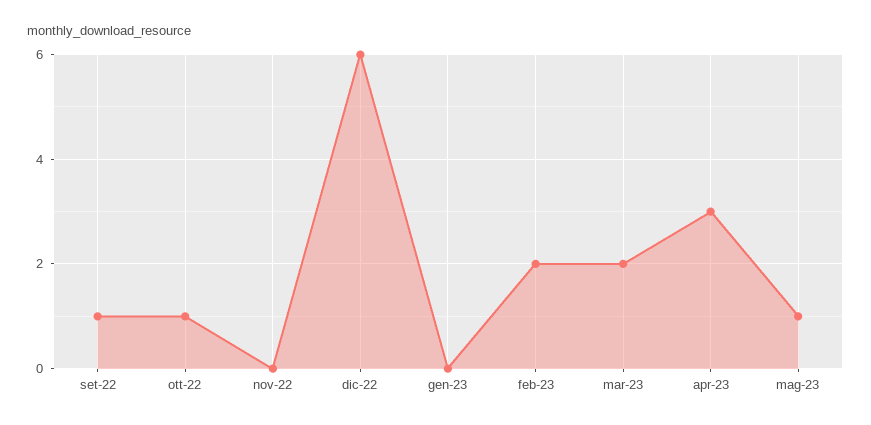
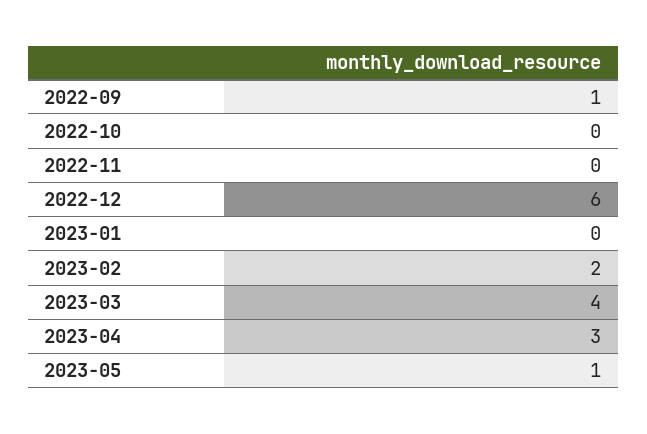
ott-22: 1 -> 0
mar-23: 2 -> 4

